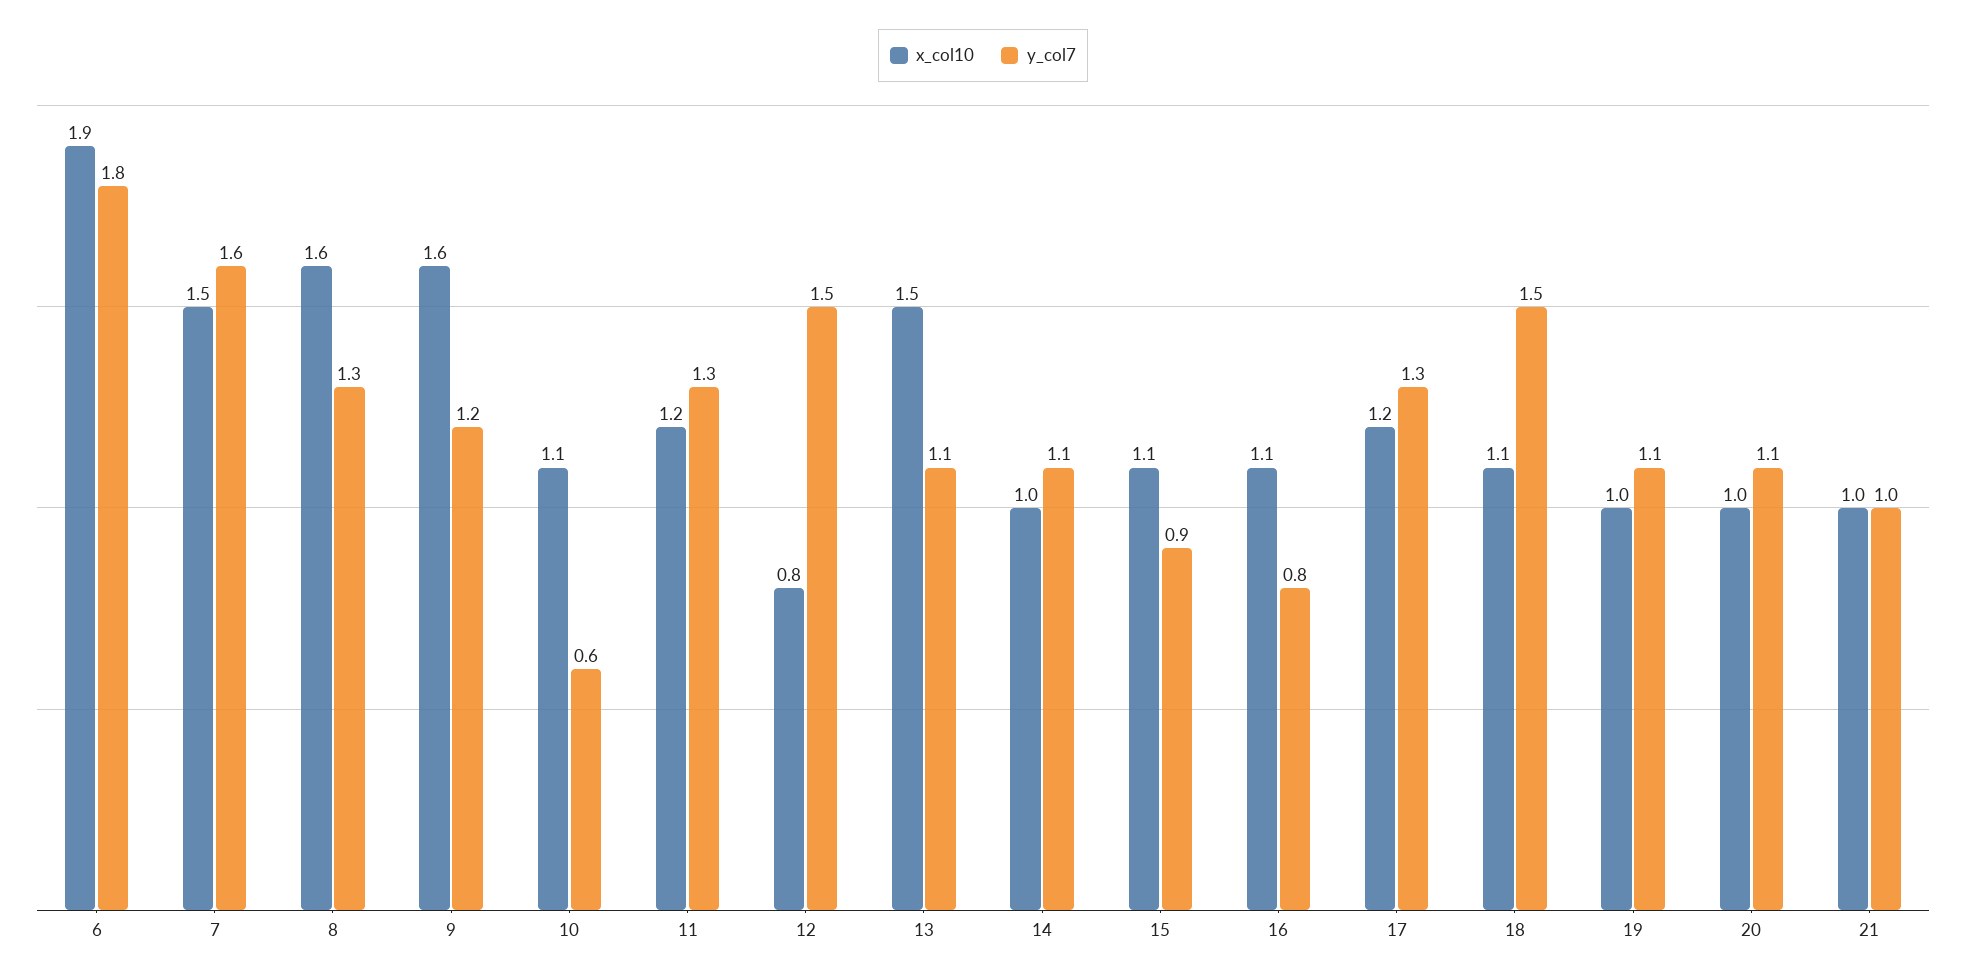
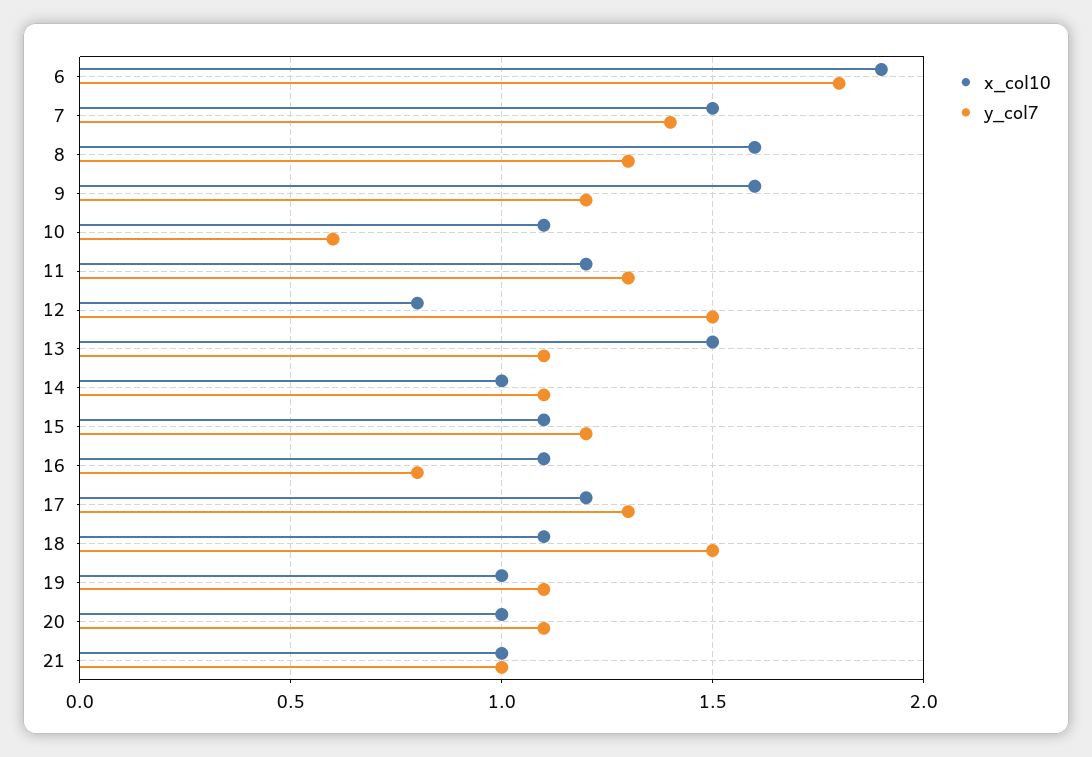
y_col7, 7: 1.6 -> 1.4
y_col7, 15: 0.9 -> 1.2

